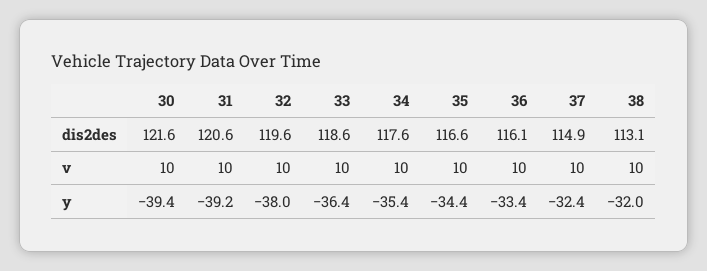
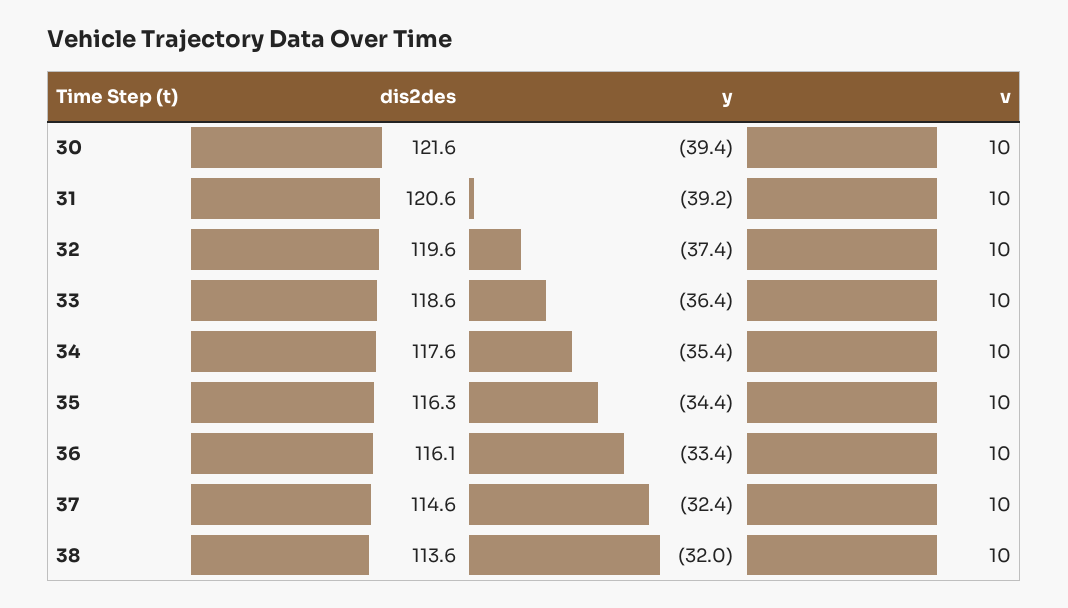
35, dis2des: 116.6 -> 116.3
37, dis2des: 114.9 -> 114.6
38, dis2des: 113.1 -> 113.6
32, y: -38 -> -37.4

